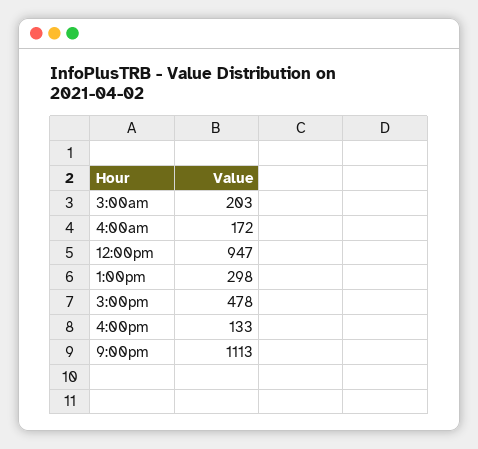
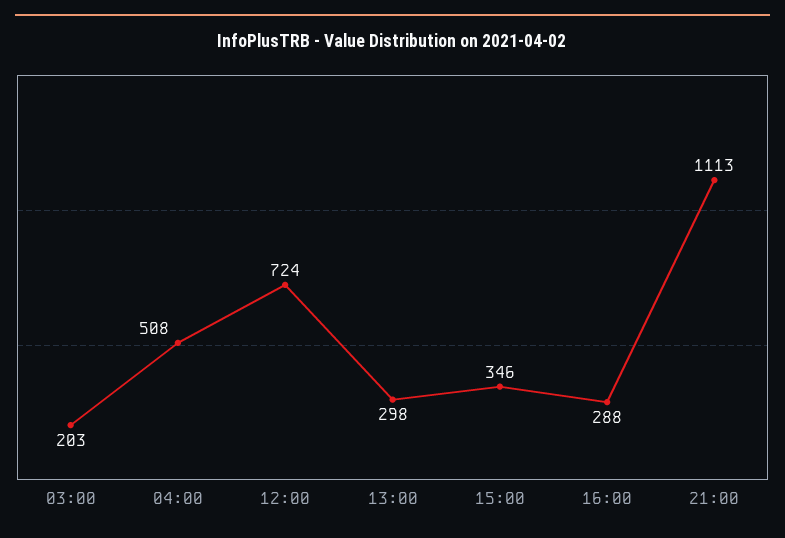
4:00am: 172 -> 508
12:00pm: 947 -> 724
3:00pm: 478 -> 346
4:00pm: 133 -> 288

